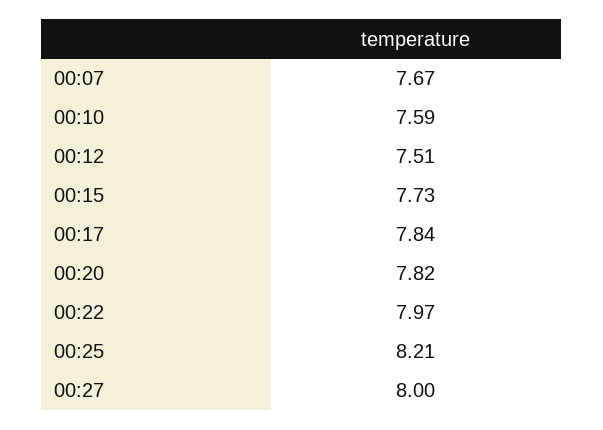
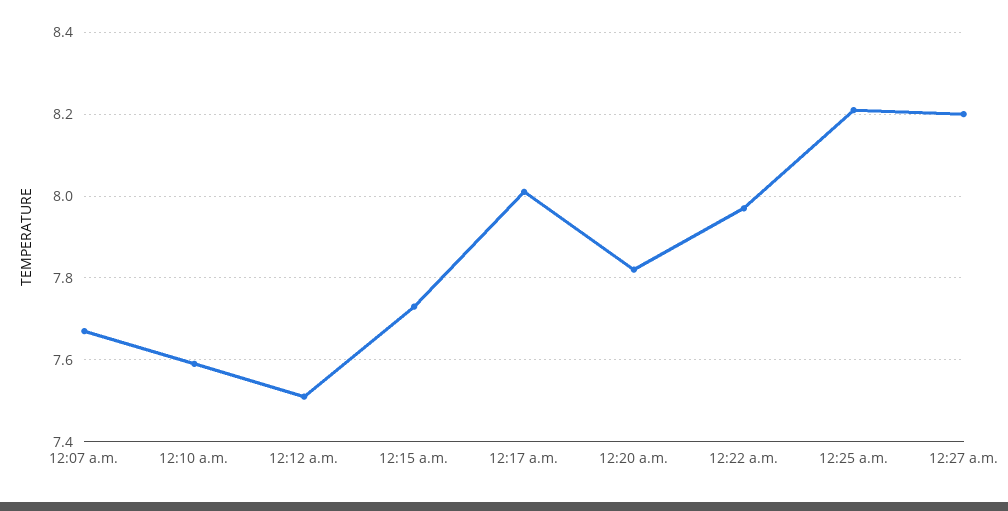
00:17: 7.84 -> 8
00:27: 8 -> 8.2

